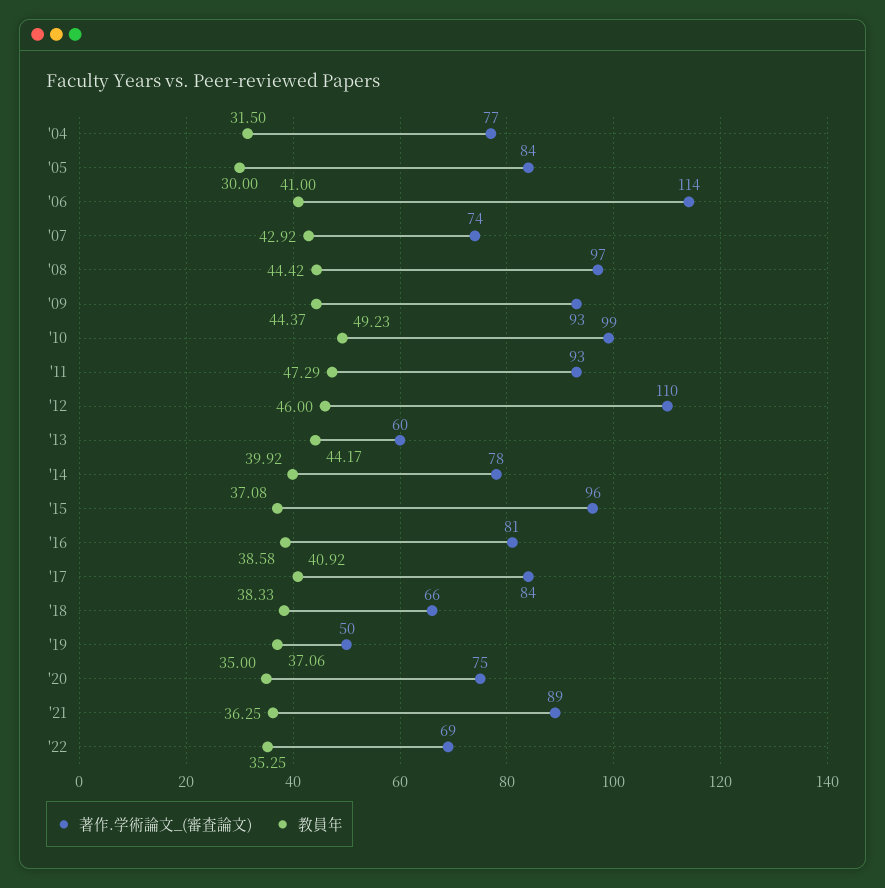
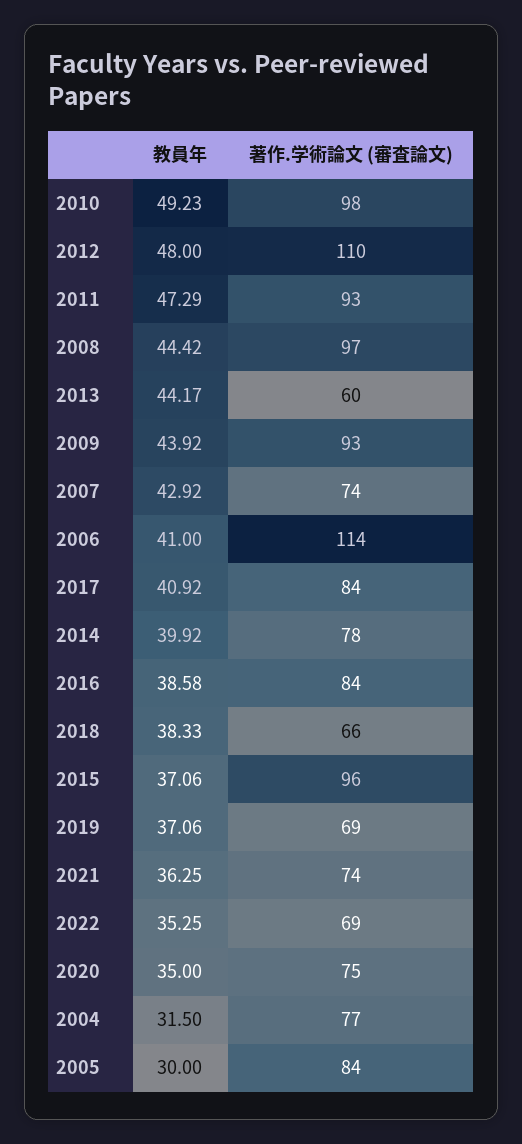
教員年, '09: 44.37 -> 43.92
著作.学術論文_(審査論文), '10: 99 -> 98
教員年, '12: 46 -> 48
教員年, '15: 37.08 -> 37.06
著作.学術論文_(審査論文), '16: 81 -> 84
著作.学術論文_(審査論文), '19: 50 -> 69
著作.学術論文_(審査論文), '21: 89 -> 74

